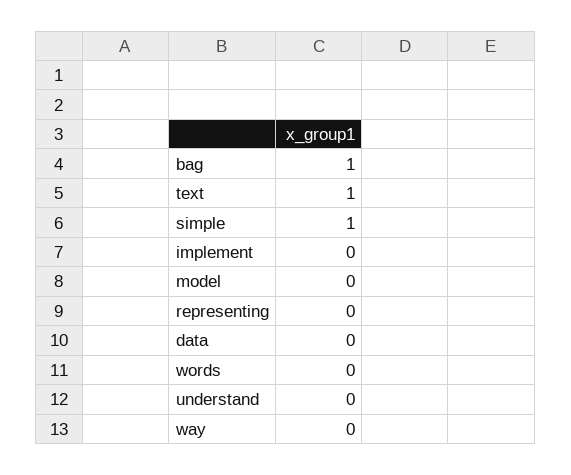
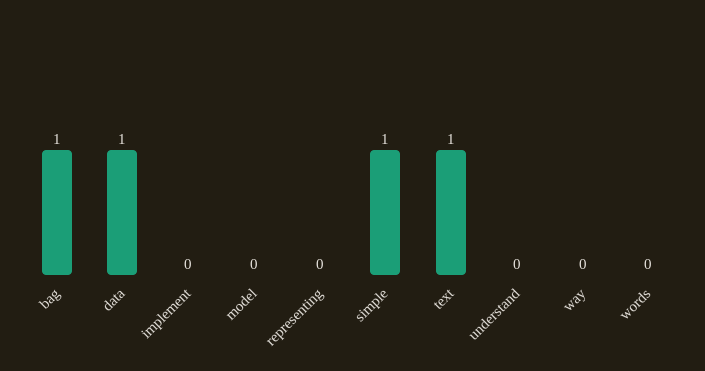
data: 0 -> 1

